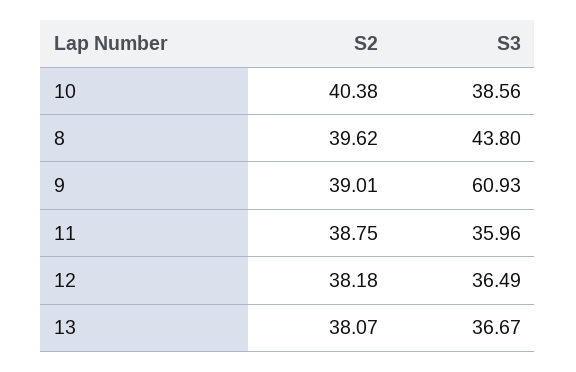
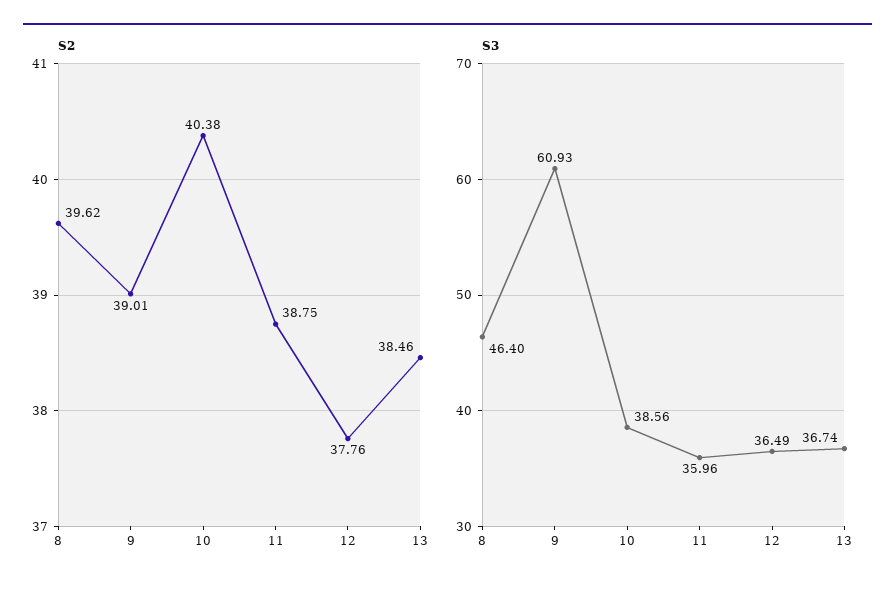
S3, 8: 43.8 -> 46.4
S2, 12: 38.18 -> 37.76
S2, 13: 38.07 -> 38.46
S3, 13: 36.67 -> 36.74

